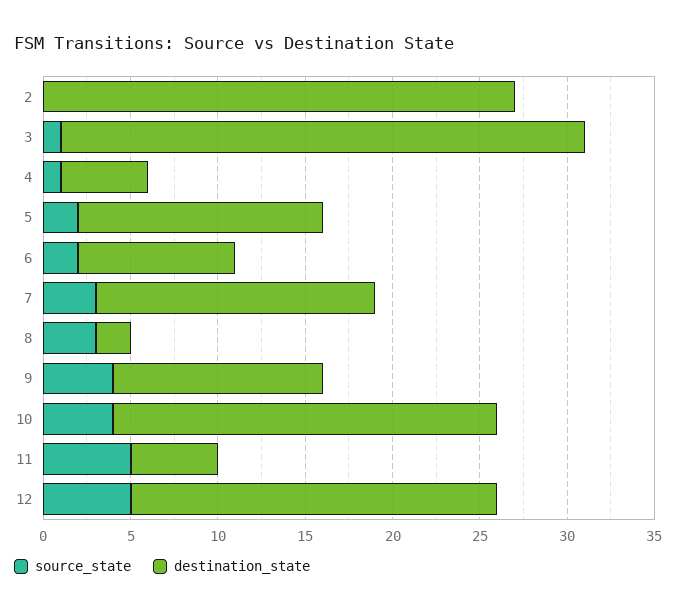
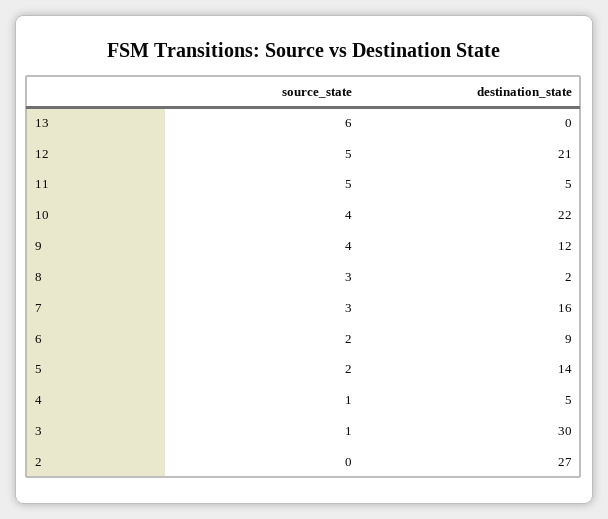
source_state, 13: none -> 6
destination_state, 13: none -> 0

